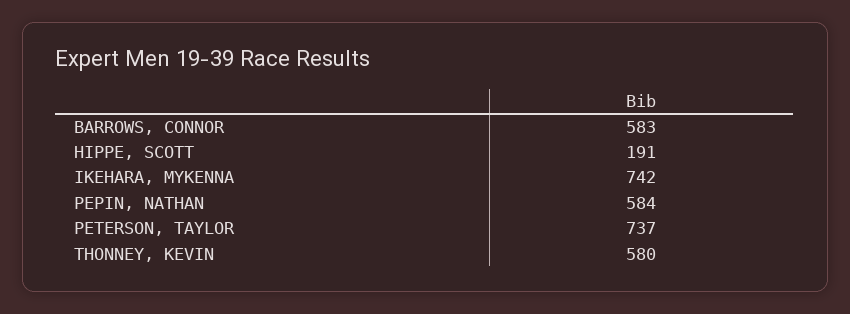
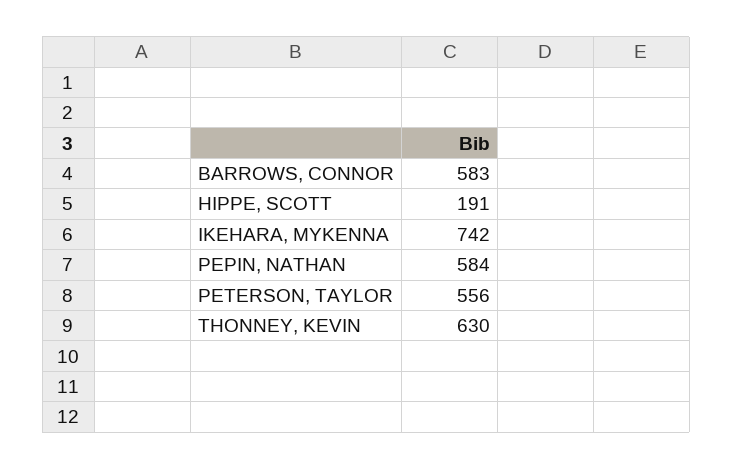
PETERSON, TAYLOR: 737 -> 556
THONNEY, KEVIN: 580 -> 630

